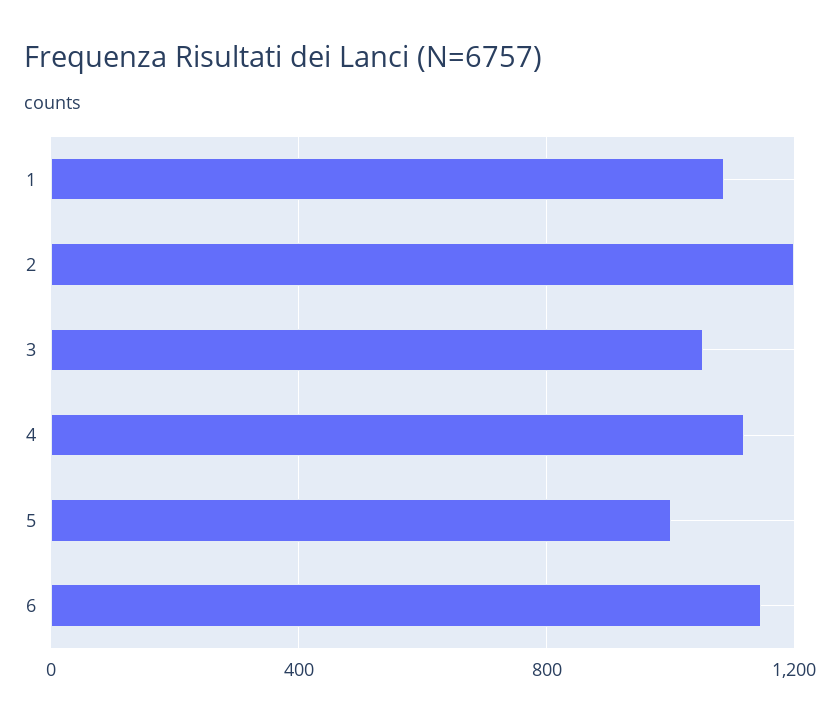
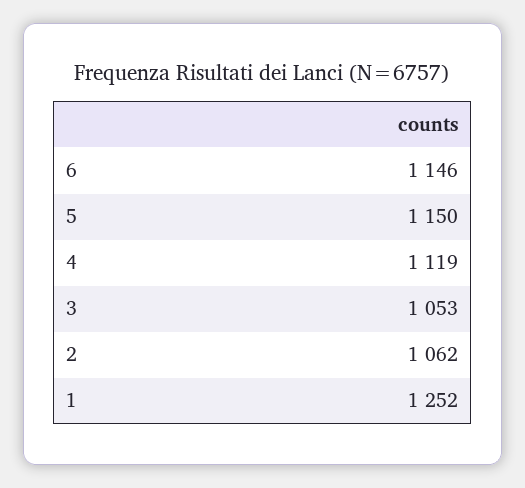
1: 1100 -> 1252
2: 1200 -> 1062
5: 1000 -> 1150

